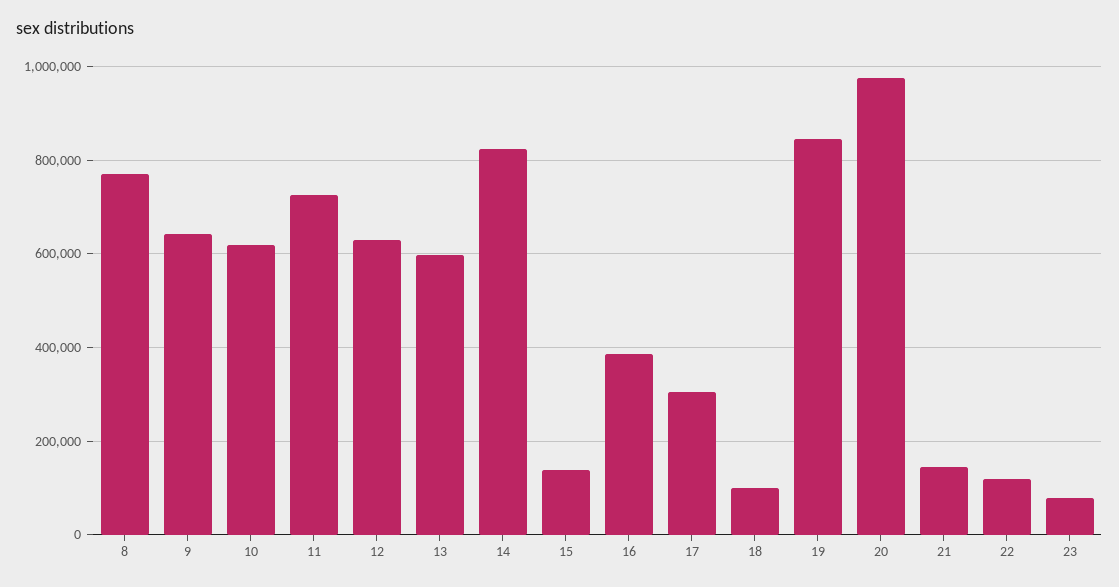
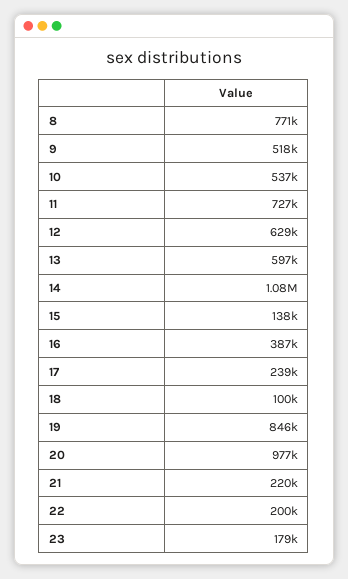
9: 640000 -> 518000
10: 620000 -> 537000
14: 820000 -> 1080000
17: 300000 -> 239000
21: 140000 -> 220000
22: 120000 -> 200000
23: 80000 -> 179000

